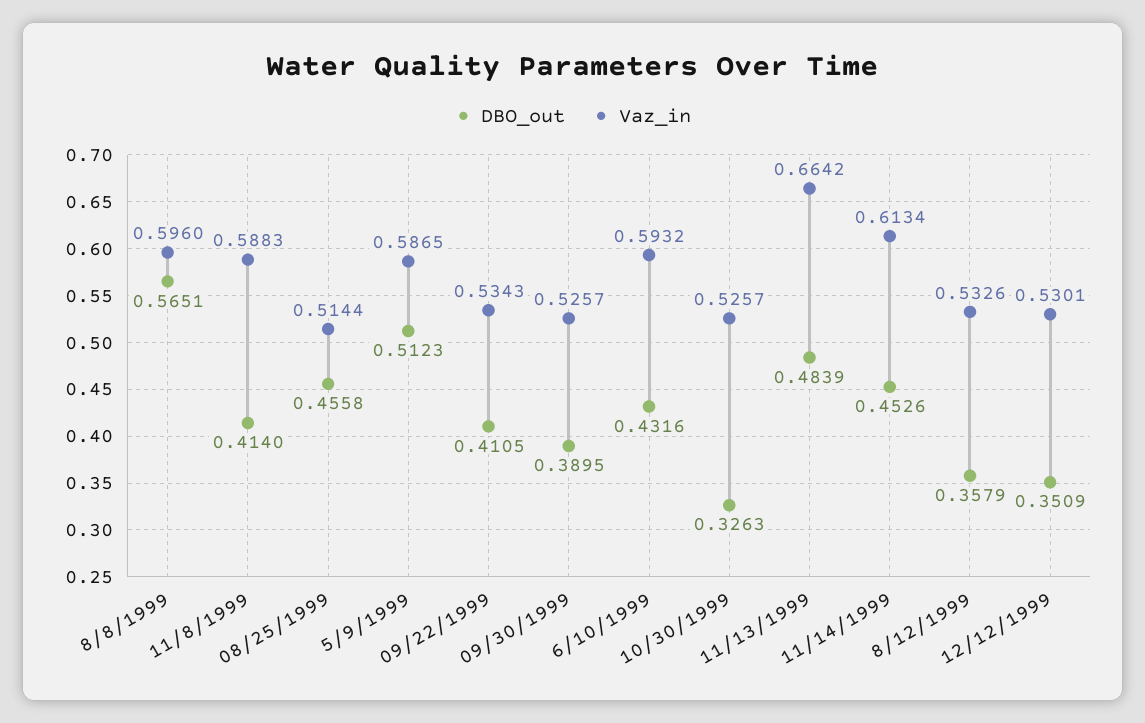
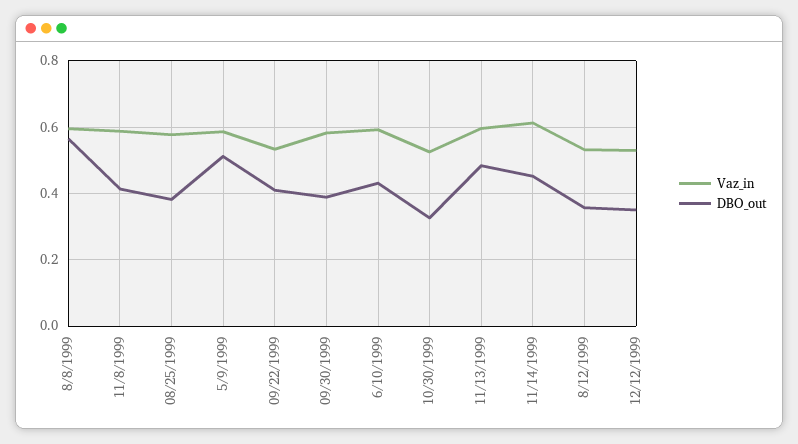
DBO_out, 08/25/1999: 0.4558 -> 0.38
Vaz_in, 08/25/1999: 0.5144 -> 0.58
Vaz_in, 09/30/1999: 0.5257 -> 0.58
Vaz_in, 11/13/1999: 0.6642 -> 0.6

